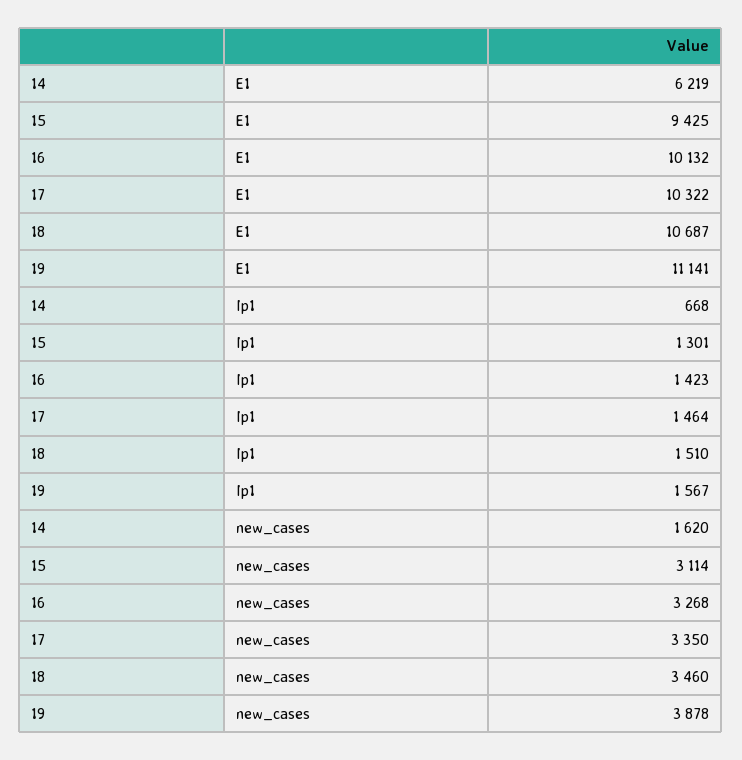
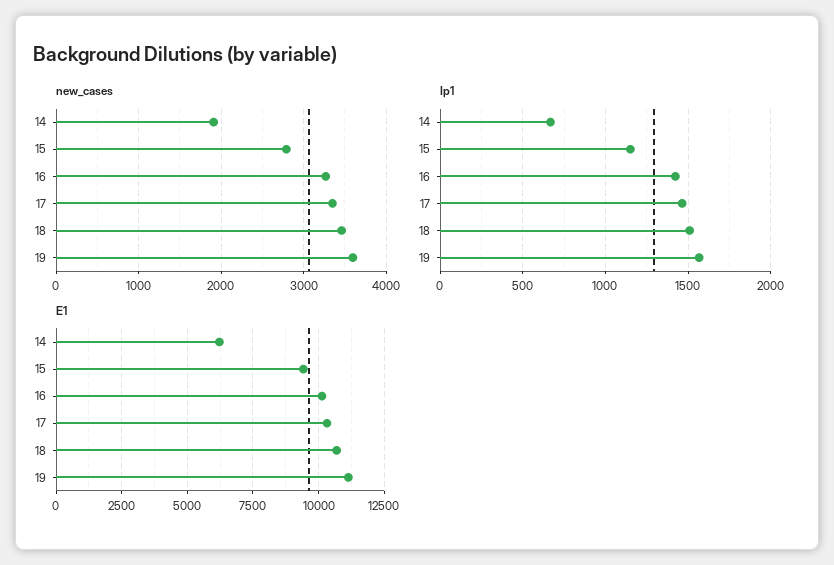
Ip1, 15: 1301 -> 1150
new_cases, 14: 1620 -> 1900
new_cases, 15: 3114 -> 2800
new_cases, 19: 3878 -> 3600

